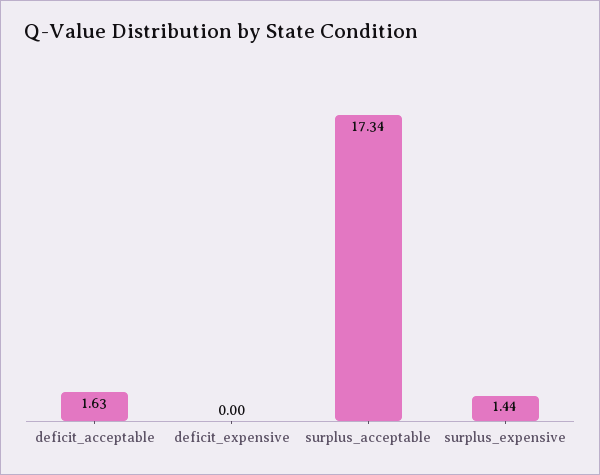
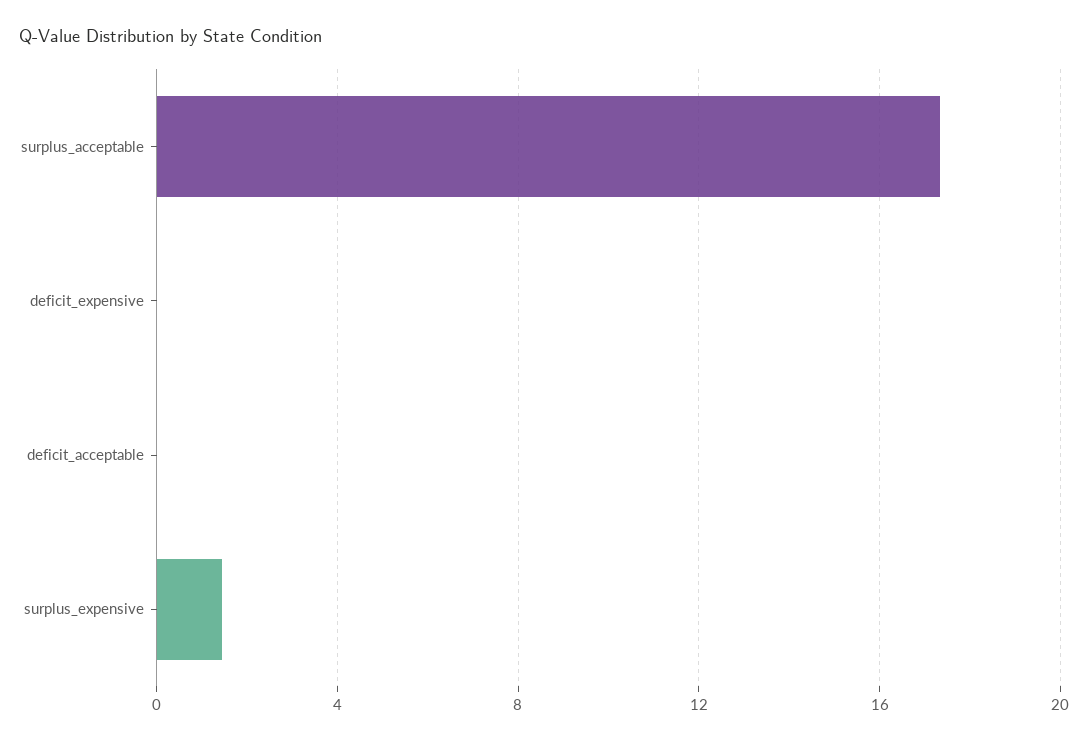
deficit_acceptable: 1.63 -> 0

